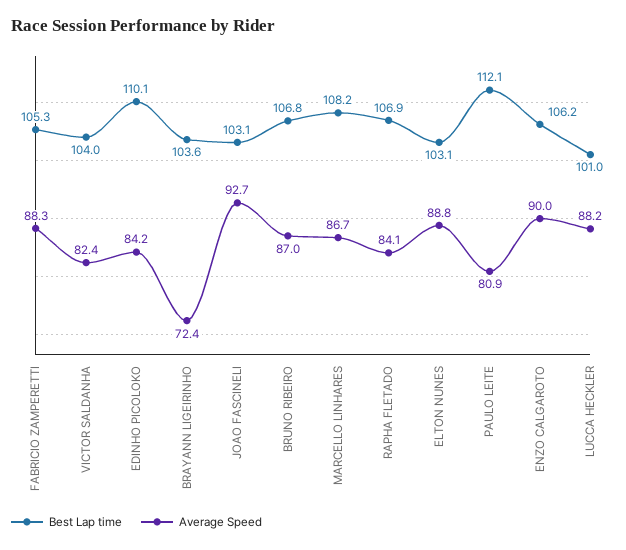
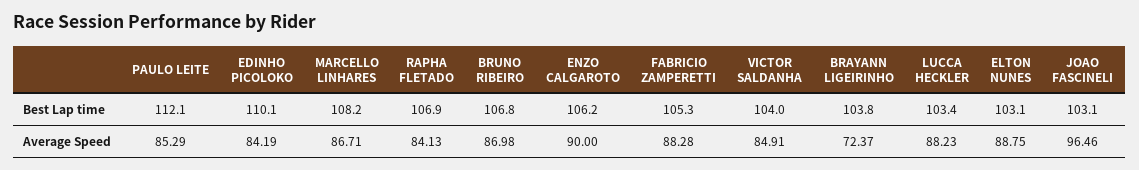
Average Speed, VICTOR SALDANHA: 82.4 -> 84.91
Best Lap time, BRAYANN LIGEIRINHO: 103.6 -> 103.8
Average Speed, JOAO FASCINELI: 92.7 -> 96.46
Average Speed, PAULO LEITE: 80.9 -> 85.29
Best Lap time, LUCCA HECKLER: 101 -> 103.4

